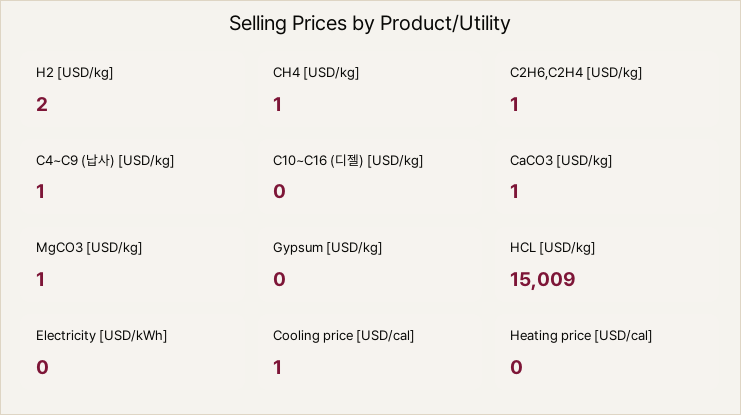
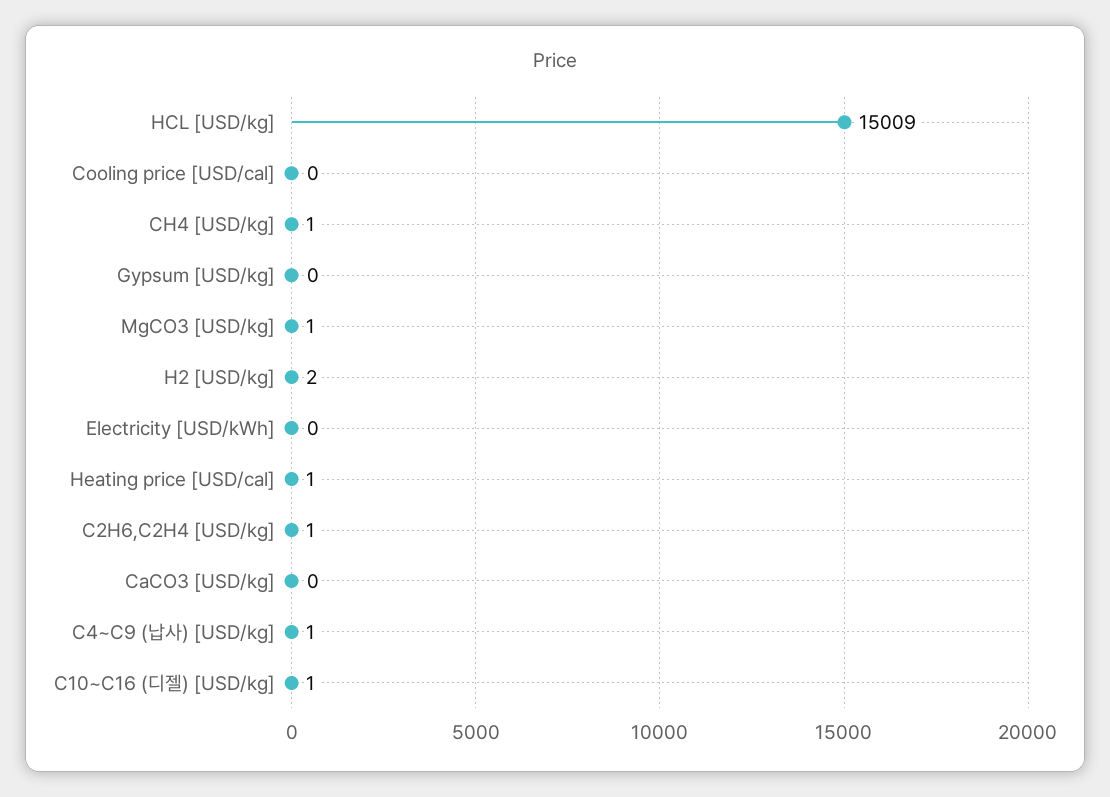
C10~C16 (디젤) [USD/kg]: 0 -> 1
CaCO3 [USD/kg]: 1 -> 0
Cooling price [USD/cal]: 1 -> 0
Heating price [USD/cal]: 0 -> 1

